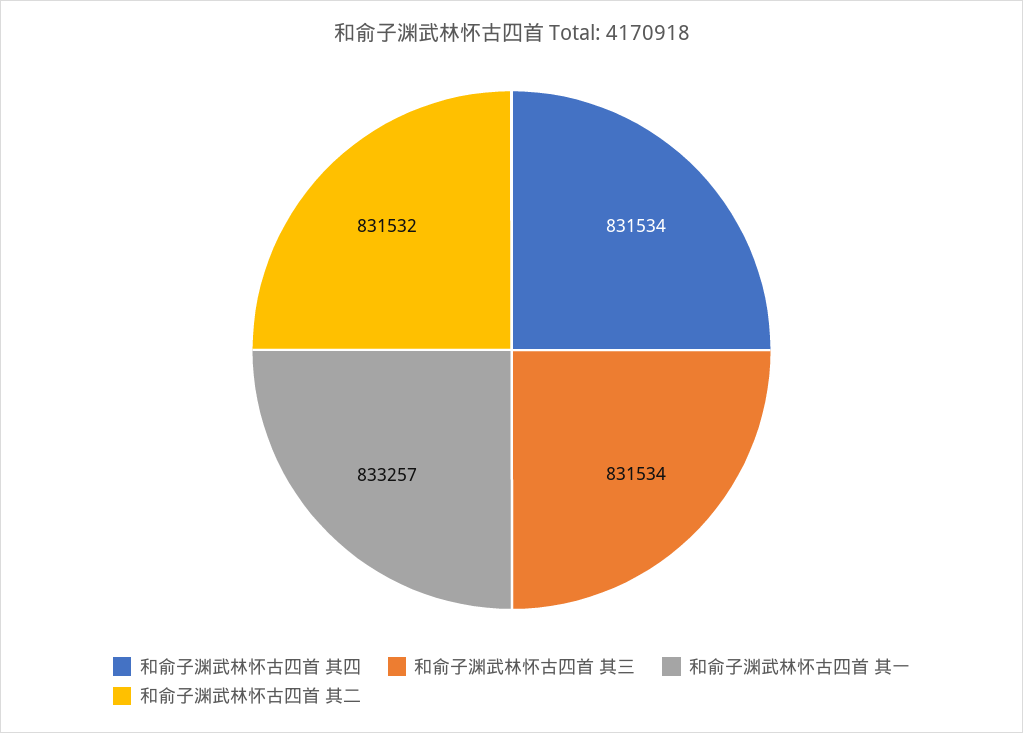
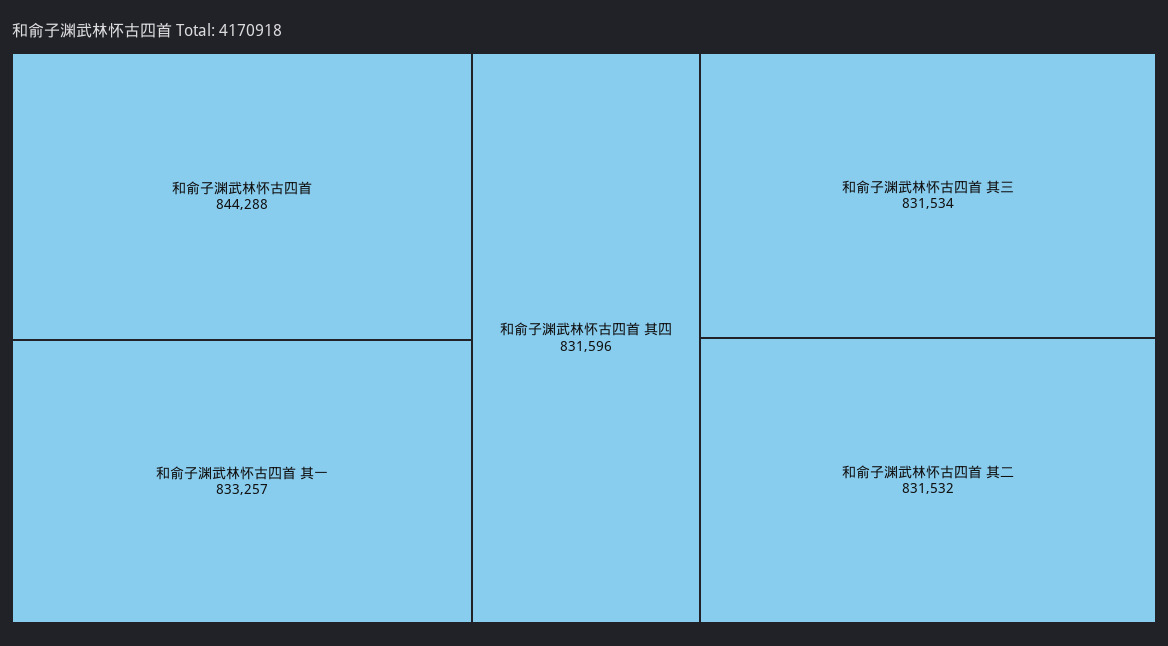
和俞子渊武林怀古四首 其四: 831534 -> 831596
和俞子渊武林怀古四首: none -> 844288

